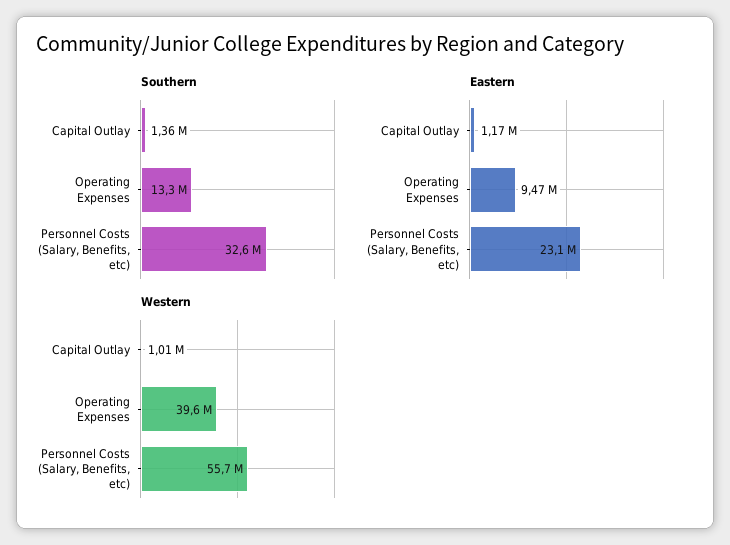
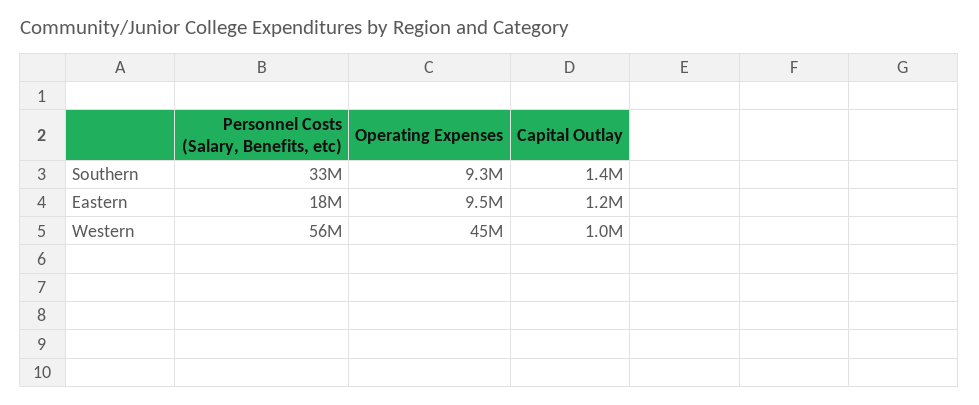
Southern, Operating Expenses: 13300000 -> 9300000
Eastern, Personnel Costs (Salary, Benefits, etc): 23100000 -> 18000000
Western, Operating Expenses: 39600000 -> 45000000

